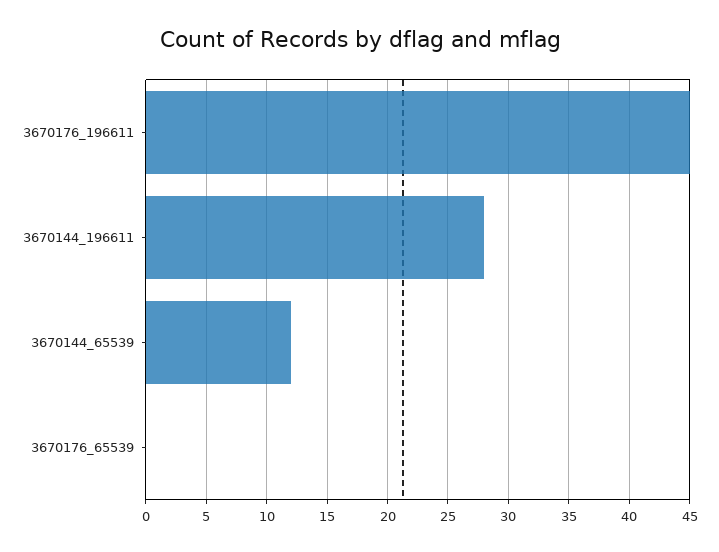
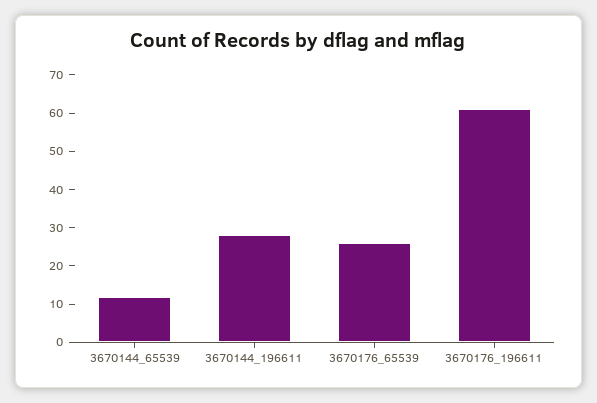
3670176_196611: 45 -> 60
3670176_65539: 0 -> 25

